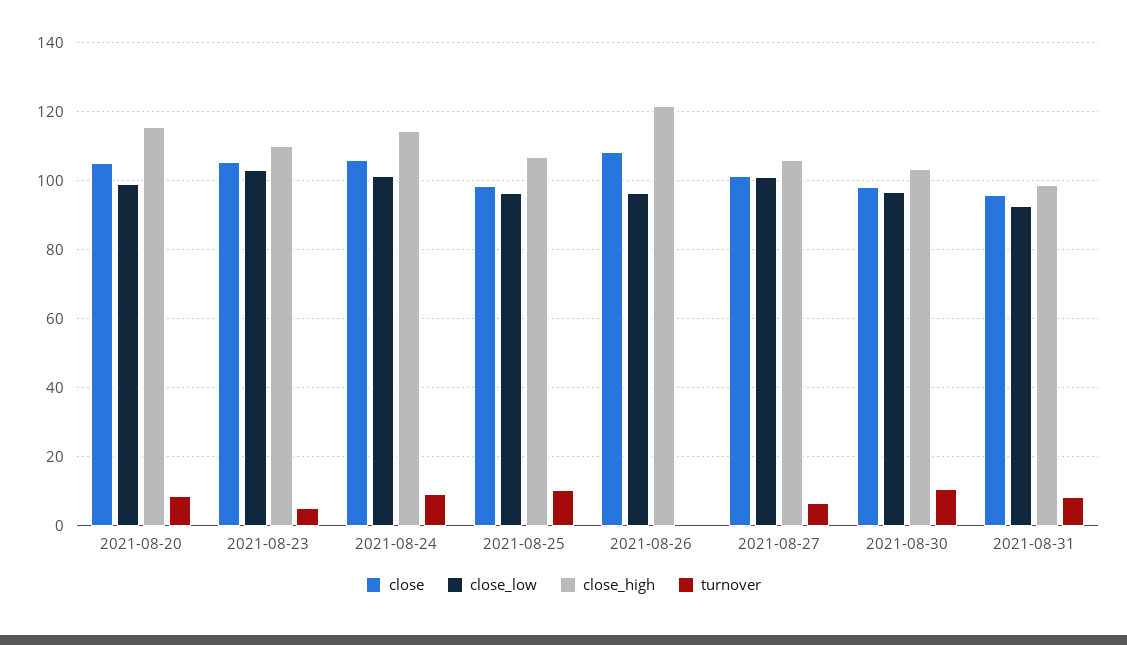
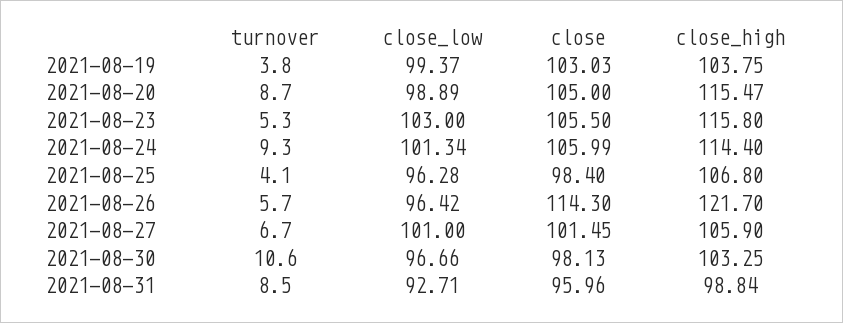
close_high, 2021-08-23: 110 -> 115.8
turnover, 2021-08-25: 10 -> 4.1
close, 2021-08-26: 108 -> 114.3
turnover, 2021-08-26: 0 -> 5.7
turnover, 2021-08-19: none -> 3.8
close_low, 2021-08-19: none -> 99.37
close, 2021-08-19: none -> 103.03
close_high, 2021-08-19: none -> 103.75

